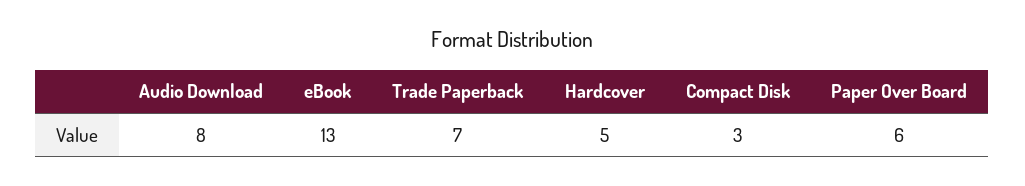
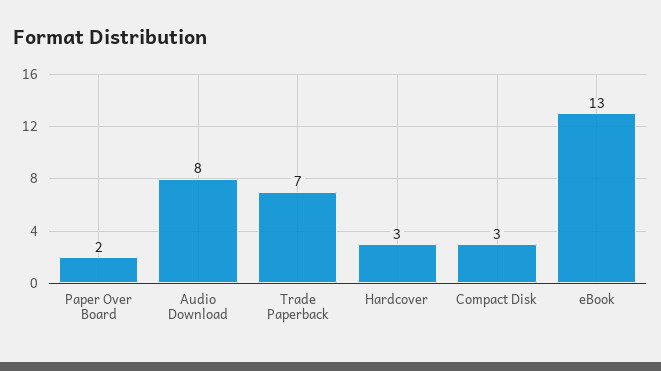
Hardcover: 5 -> 3
Paper Over Board: 6 -> 2

